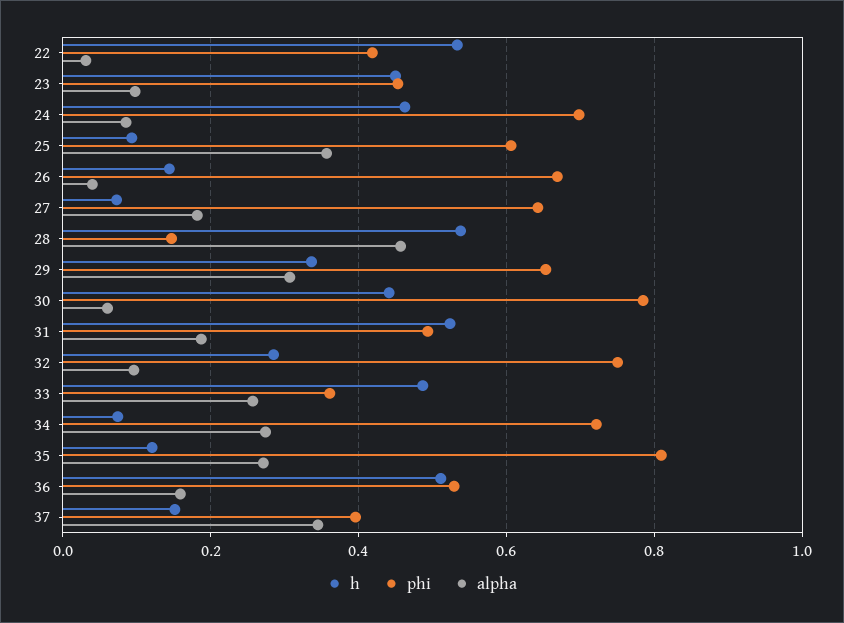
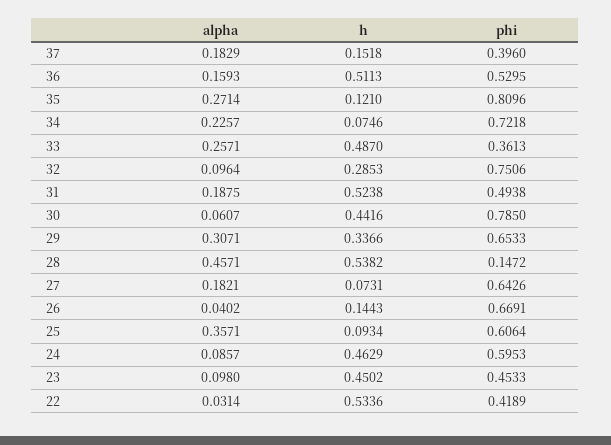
phi, 24: 0.7 -> 0.5953
alpha, 34: 0.28 -> 0.2257
alpha, 37: 0.34 -> 0.1829

